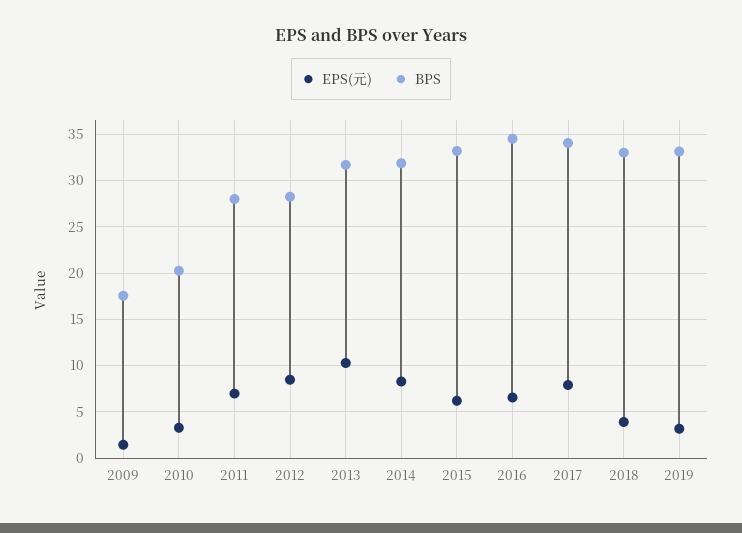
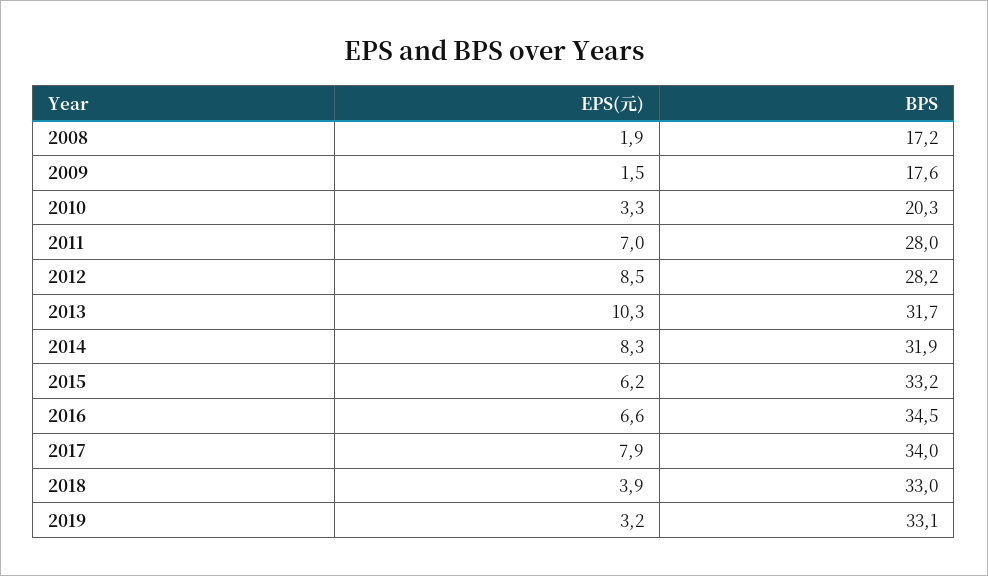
EPS(元), 2008: none -> 1.9
BPS, 2008: none -> 17.2

